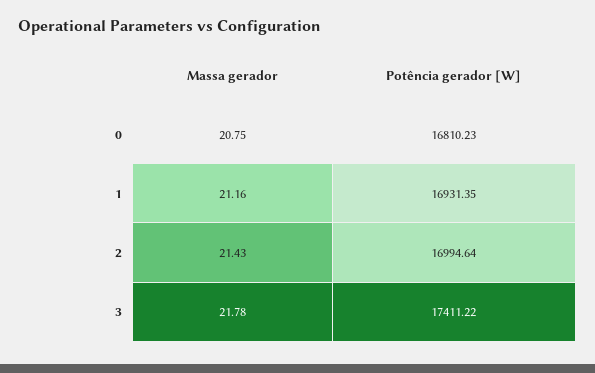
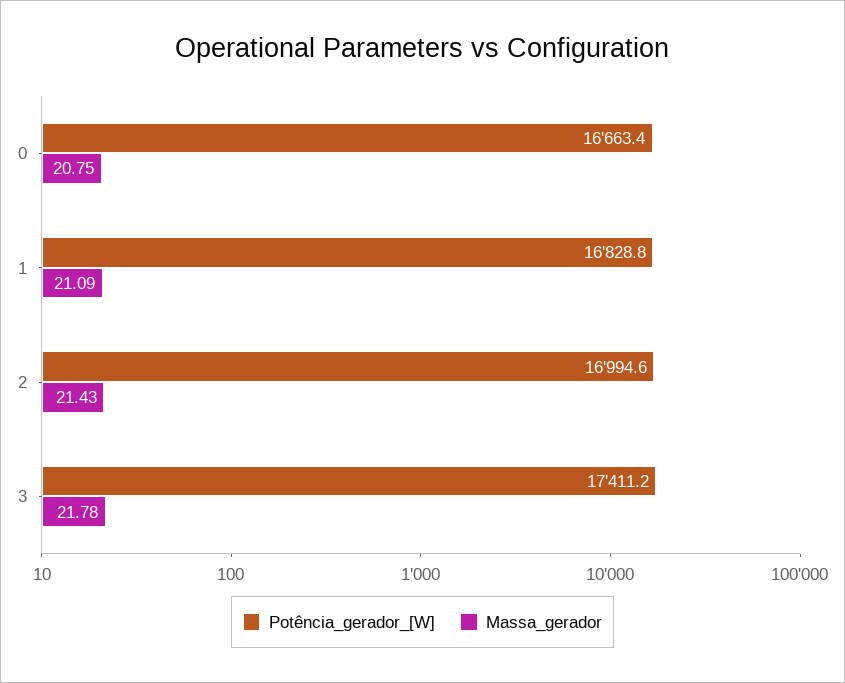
Potência gerador [W], 0: 16810.23 -> 16663.4
Massa gerador, 1: 21.16 -> 21.09
Potência gerador [W], 1: 16931.35 -> 16828.8

